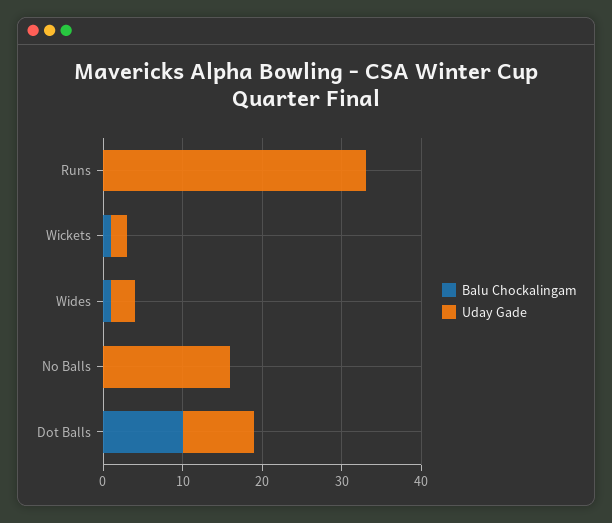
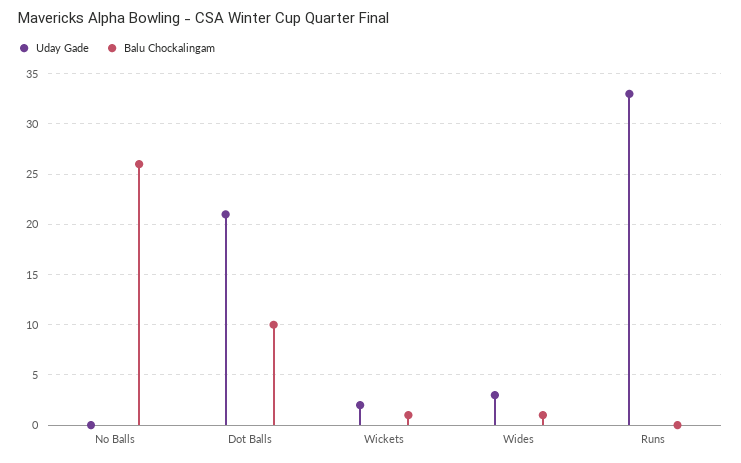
Balu Chockalingam, No Balls: 0 -> 26
Uday Gade, No Balls: 15 -> 0
Uday Gade, Dot Balls: 10 -> 21

